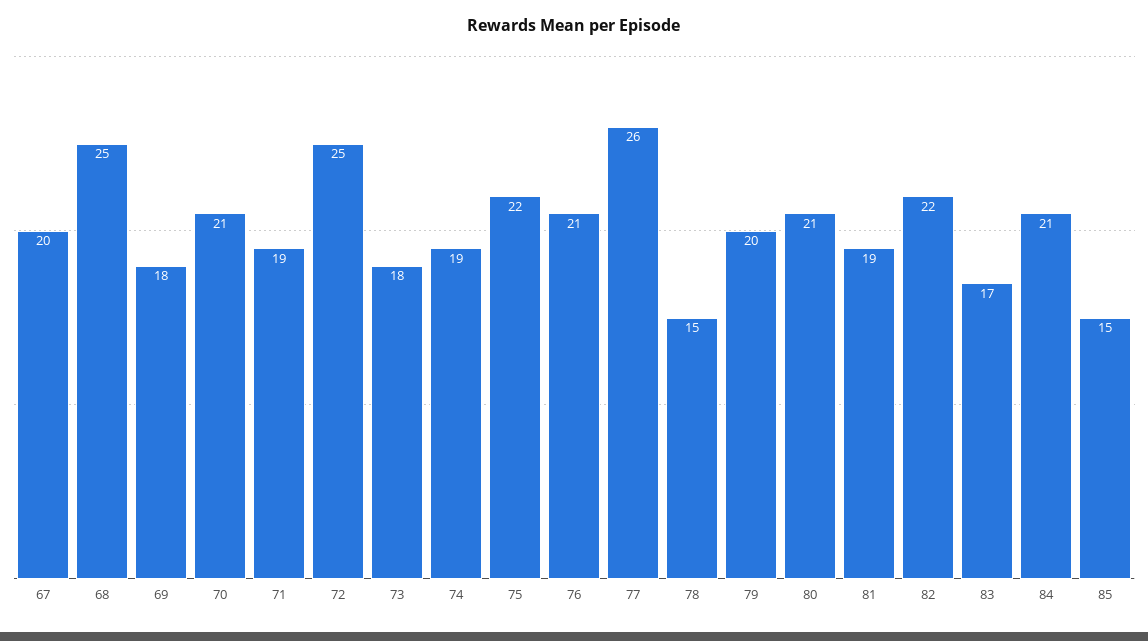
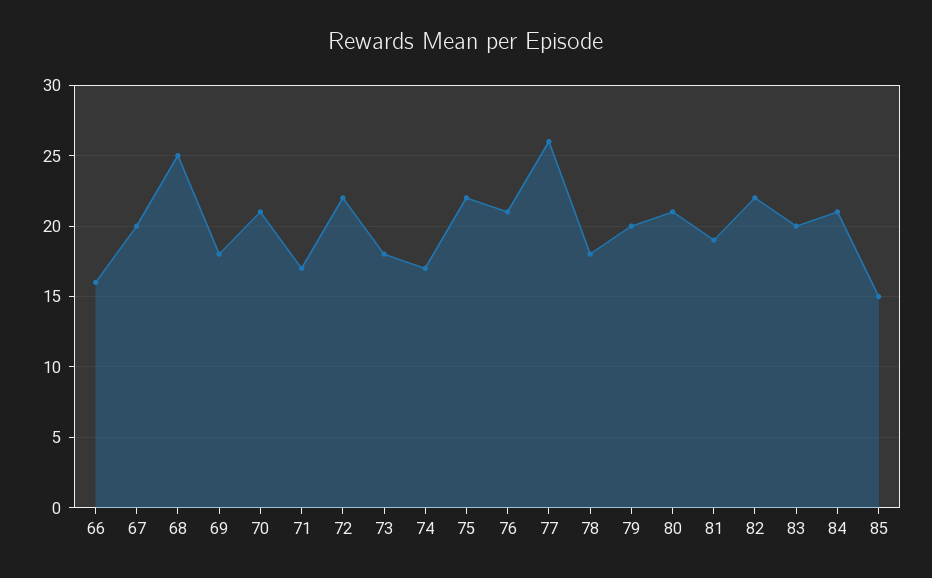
71: 19 -> 17
72: 25 -> 22
74: 19 -> 17
78: 15 -> 18
83: 17 -> 20
66: none -> 16

